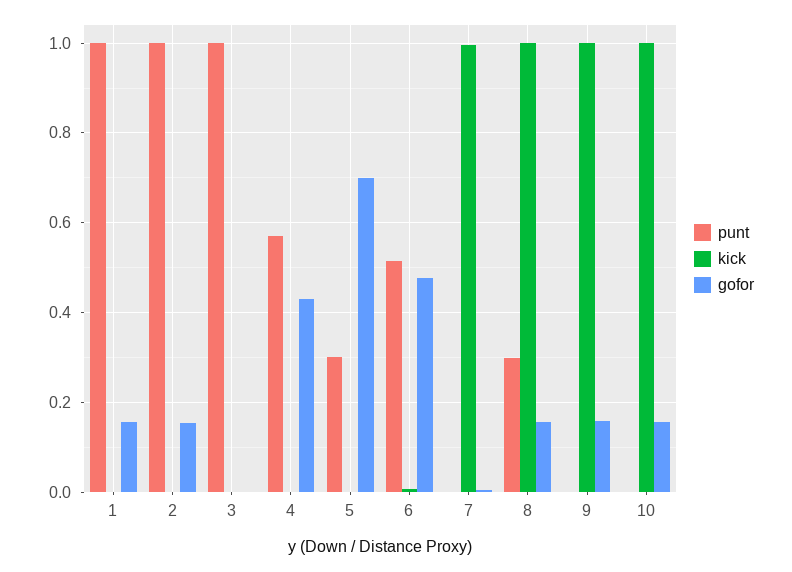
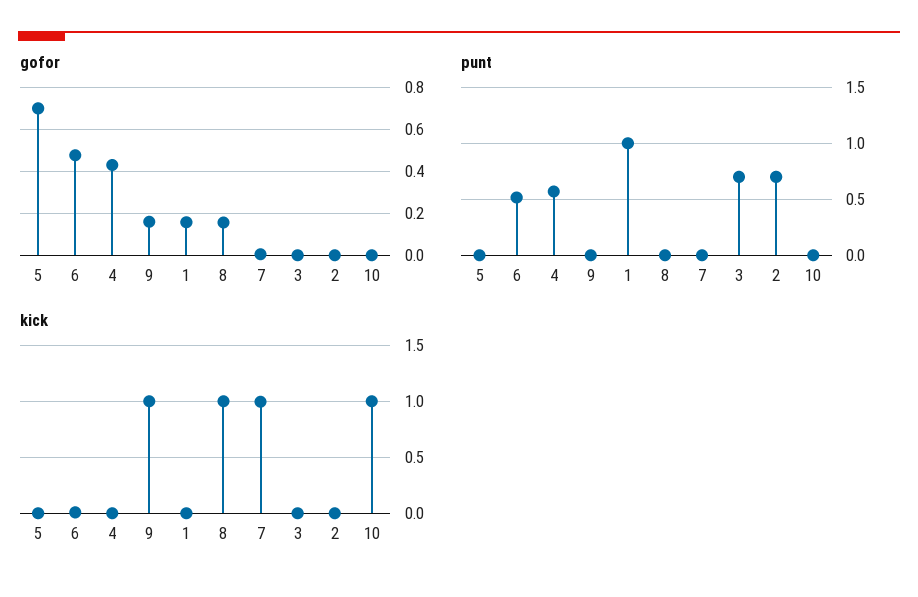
punt, 2: 1 -> 0.7
gofor, 2: 0.16 -> 0
punt, 3: 1 -> 0.7
punt, 5: 0.3 -> 0
punt, 8: 0.3 -> 0
gofor, 10: 0.16 -> 0

